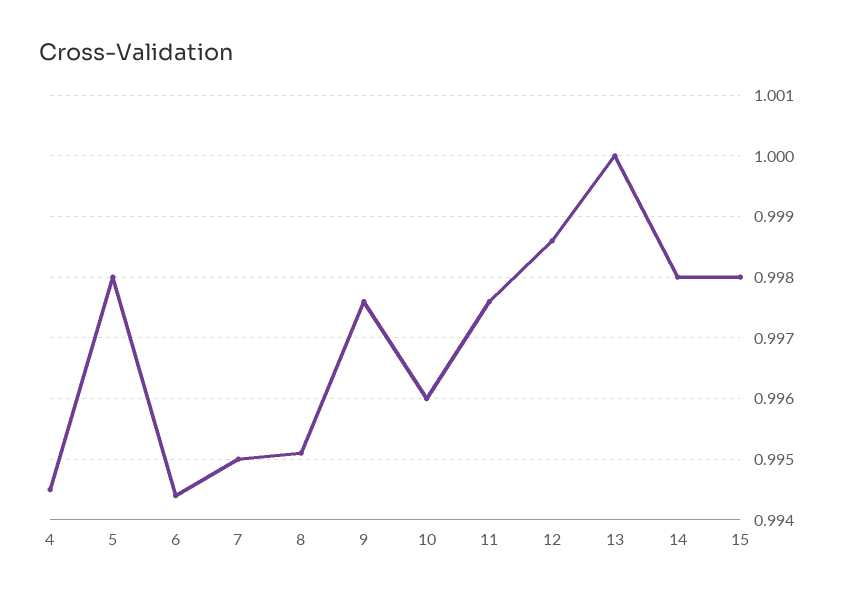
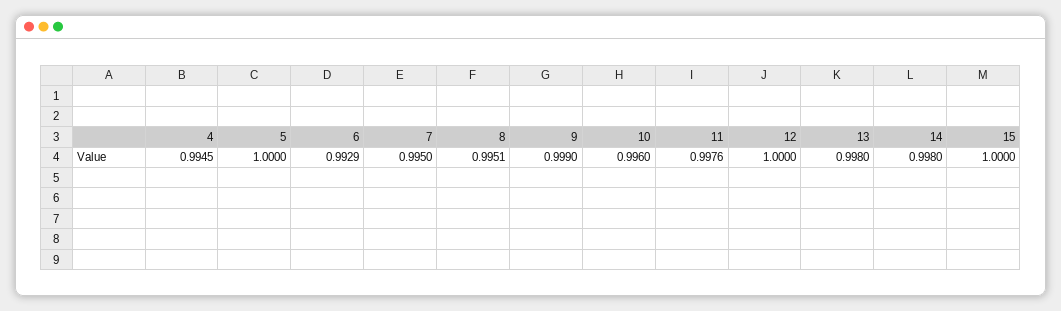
5: 0.998 -> 1
6: 0.9944 -> 0.9929
9: 0.9976 -> 0.999
12: 0.9986 -> 1
13: 1 -> 0.998
15: 0.998 -> 1

